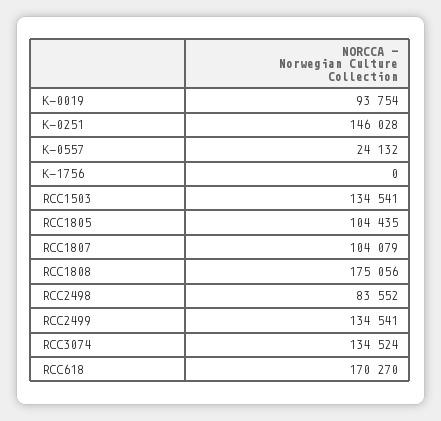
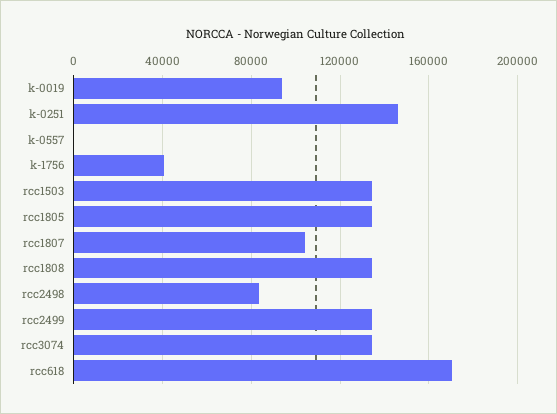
K-0557: 24132 -> 0
K-1756: 0 -> 40000
RCC1805: 104435 -> 135000
RCC1808: 175056 -> 135000

